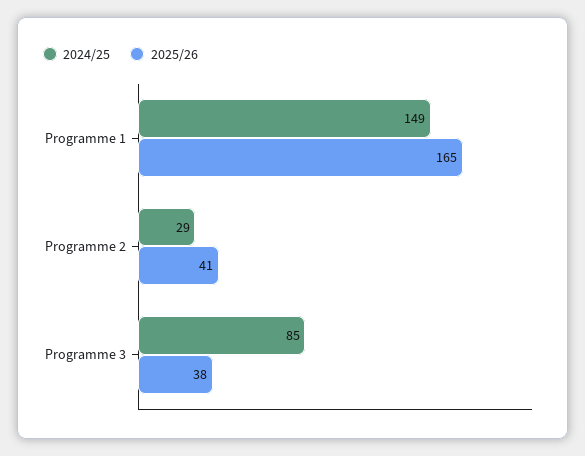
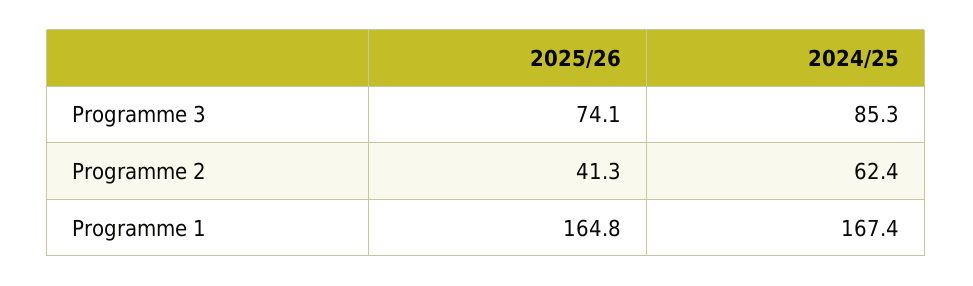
2024/25, Programme 1: 149 -> 167.4
2024/25, Programme 2: 29 -> 62.4
2025/26, Programme 3: 38 -> 74.1

